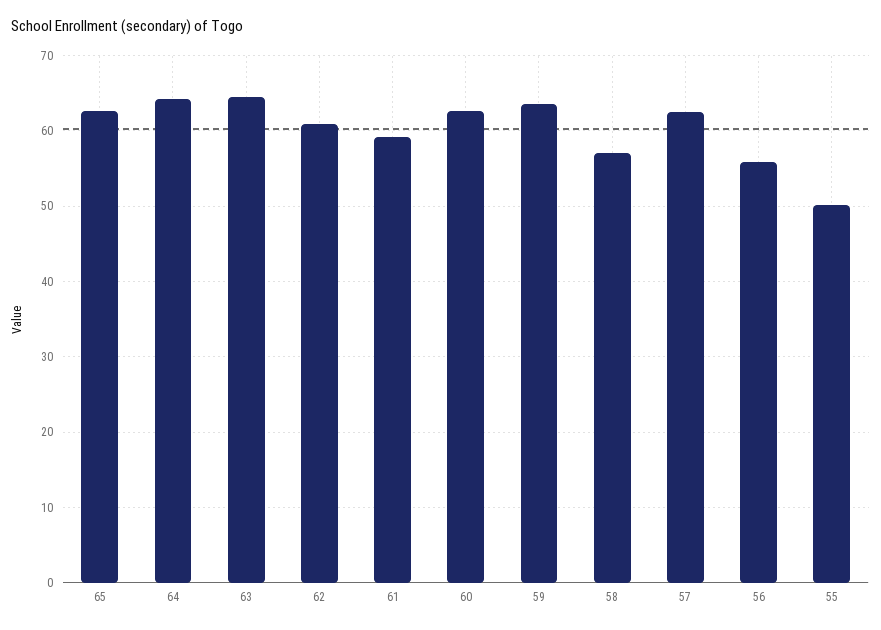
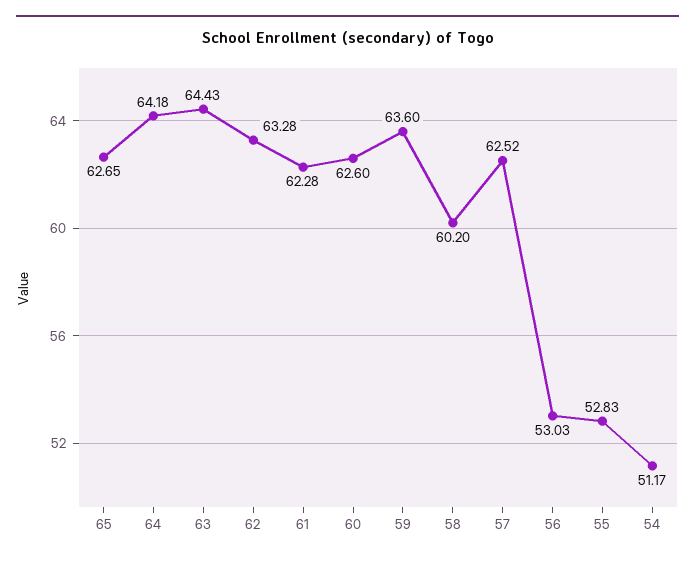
62: 61 -> 63.28
61: 59 -> 62.28
58: 57 -> 60.2
56: 56 -> 53.03
55: 50 -> 52.83
54: none -> 51.17

